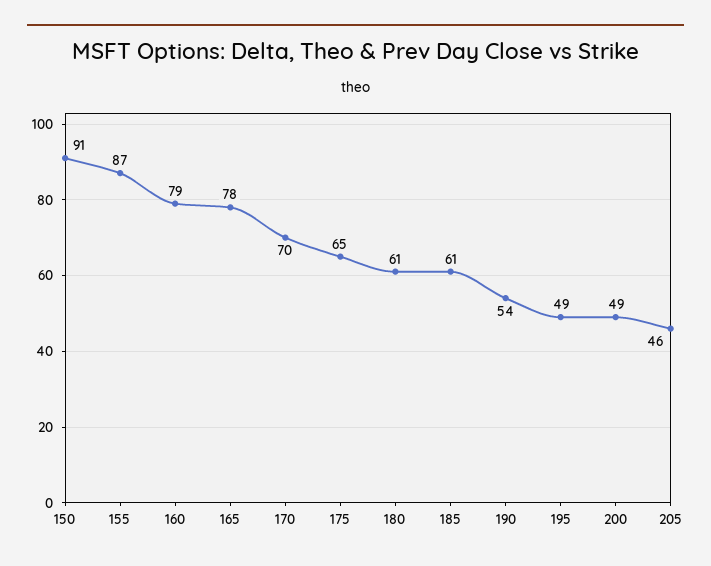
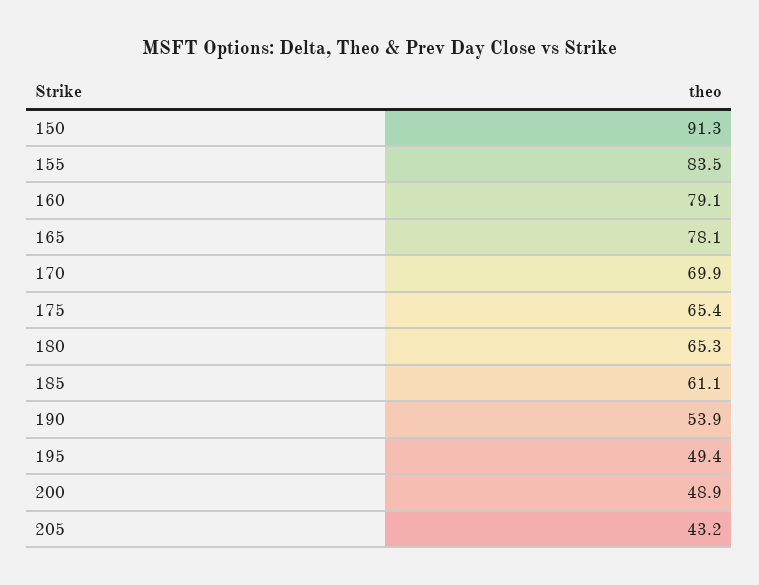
155: 87 -> 83.5
180: 61 -> 65.3
205: 46 -> 43.2

